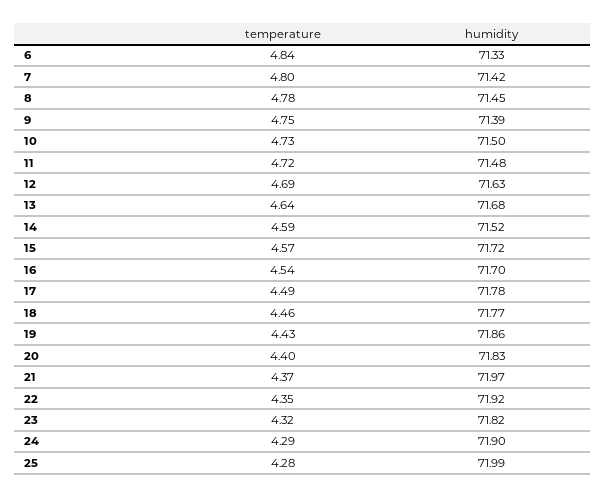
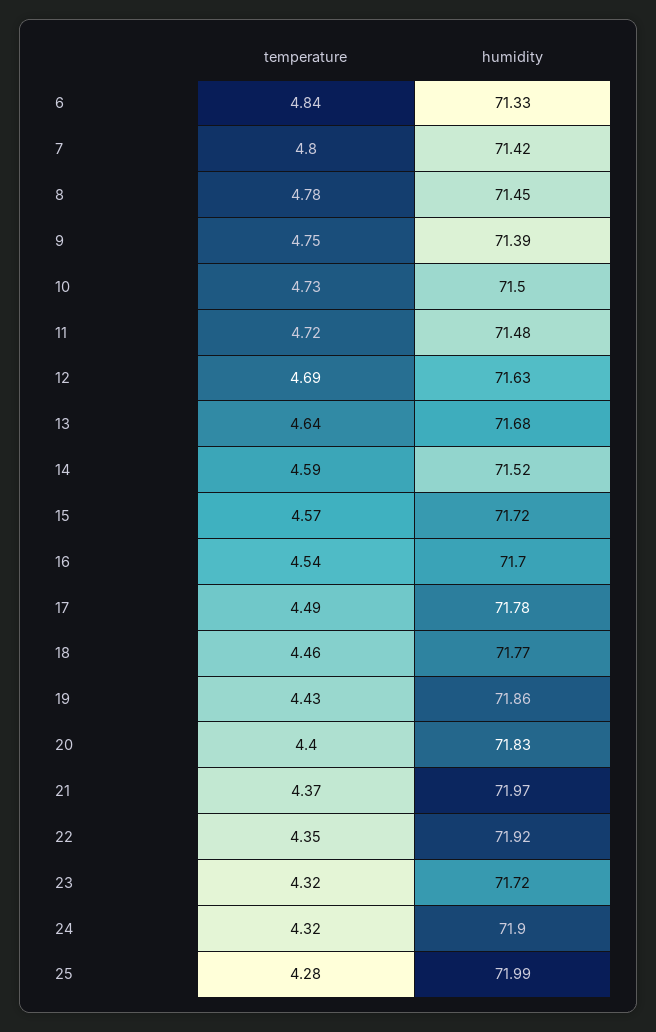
humidity, 23: 71.82 -> 71.72
temperature, 24: 4.29 -> 4.32

